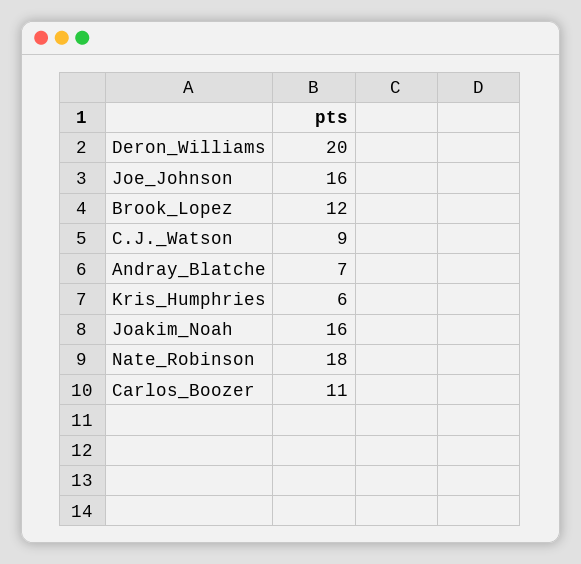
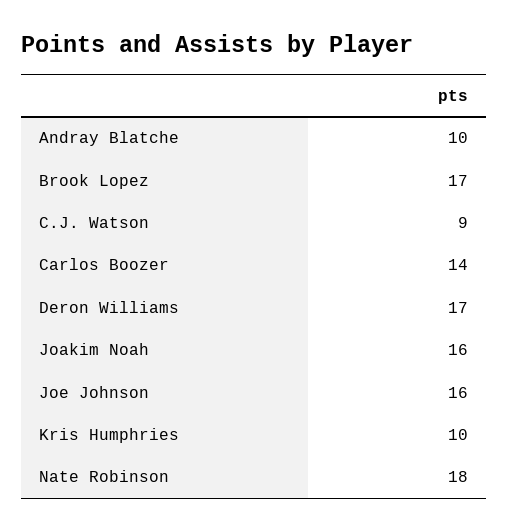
Deron_Williams: 20 -> 17
Brook_Lopez: 12 -> 17
Andray_Blatche: 7 -> 10
Kris_Humphries: 6 -> 10
Carlos_Boozer: 11 -> 14

